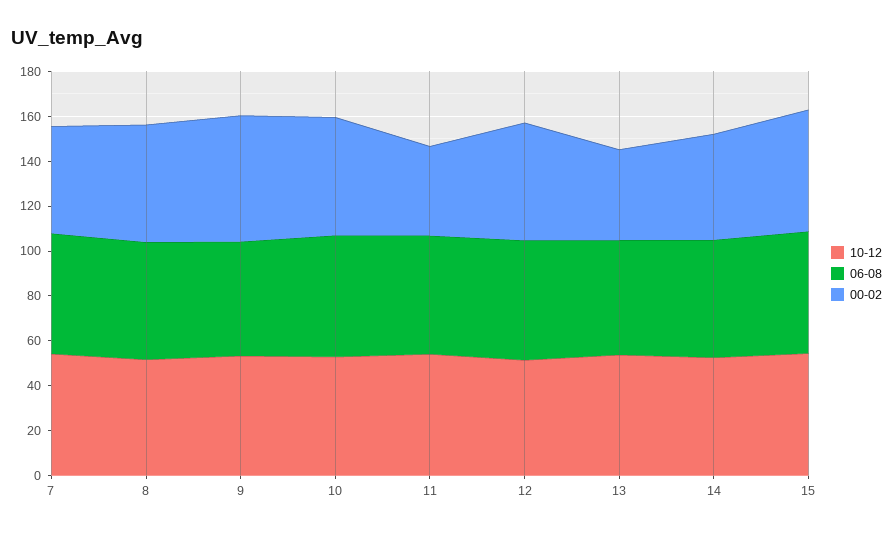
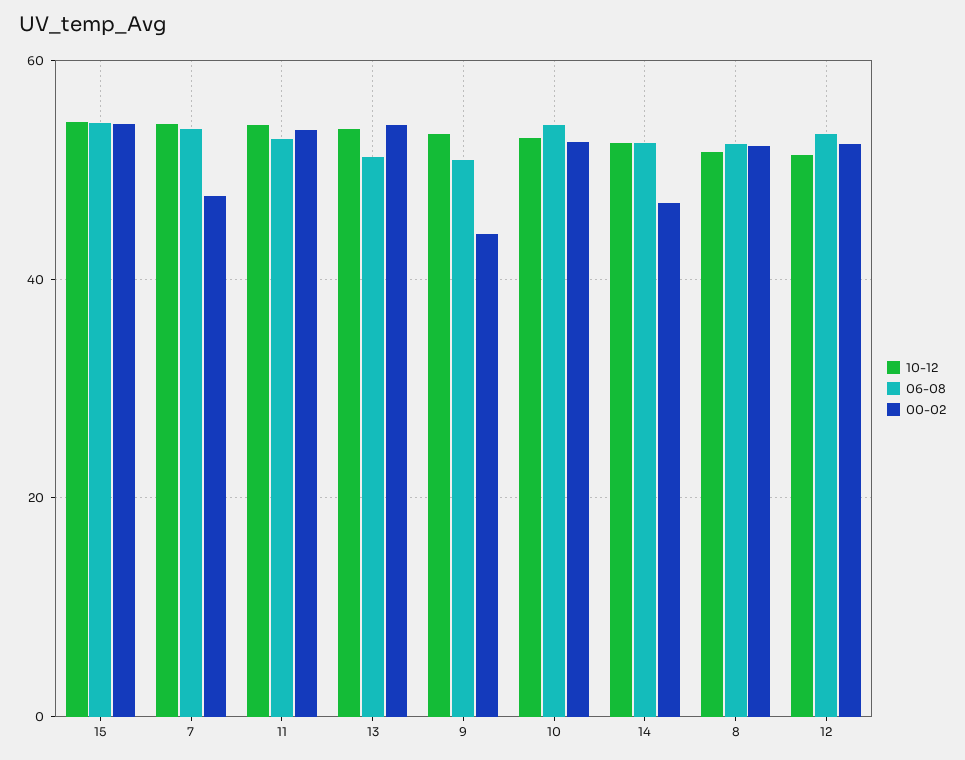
00-02, 9: 55 -> 44
00-02, 11: 40 -> 54
00-02, 13: 40 -> 54

